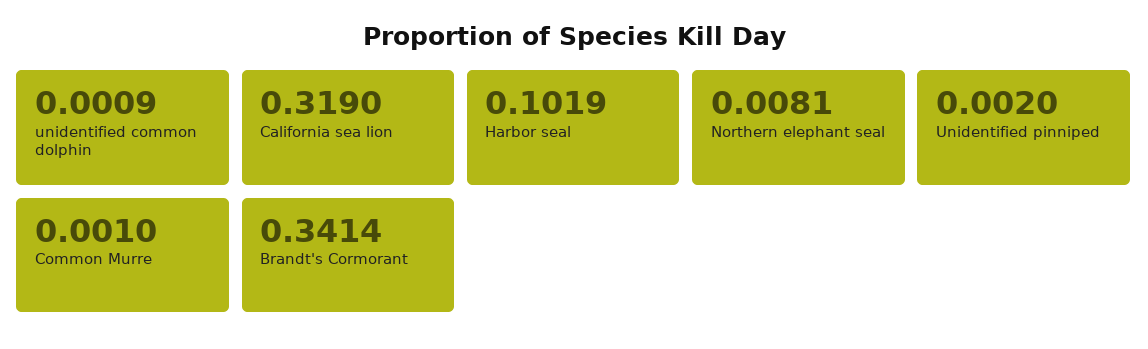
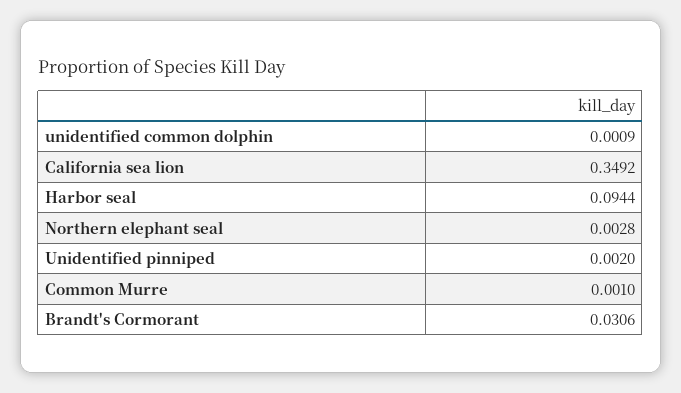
California sea lion: 0.319 -> 0.3492
Harbor seal: 0.1019 -> 0.0944
Northern elephant seal: 0.0081 -> 0.0028
Brandt's Cormorant: 0.3414 -> 0.0306

